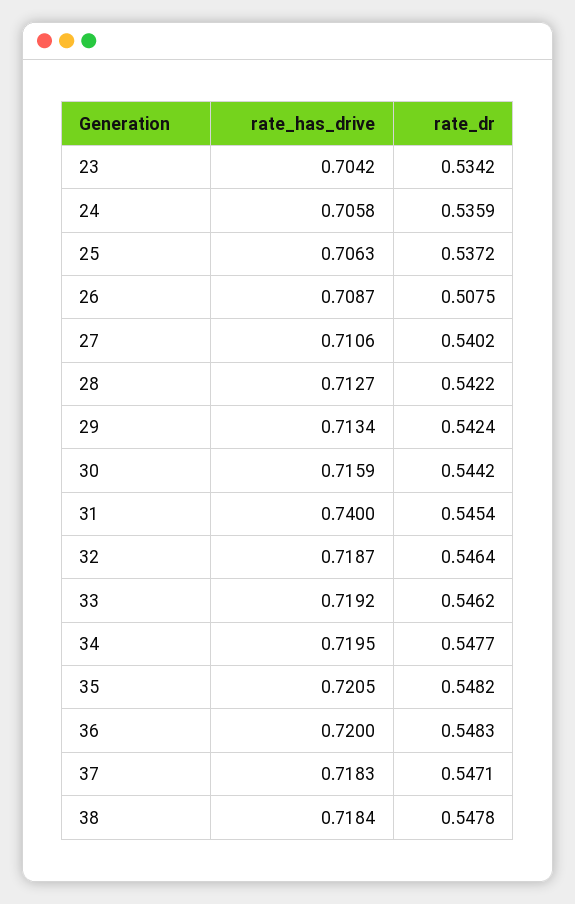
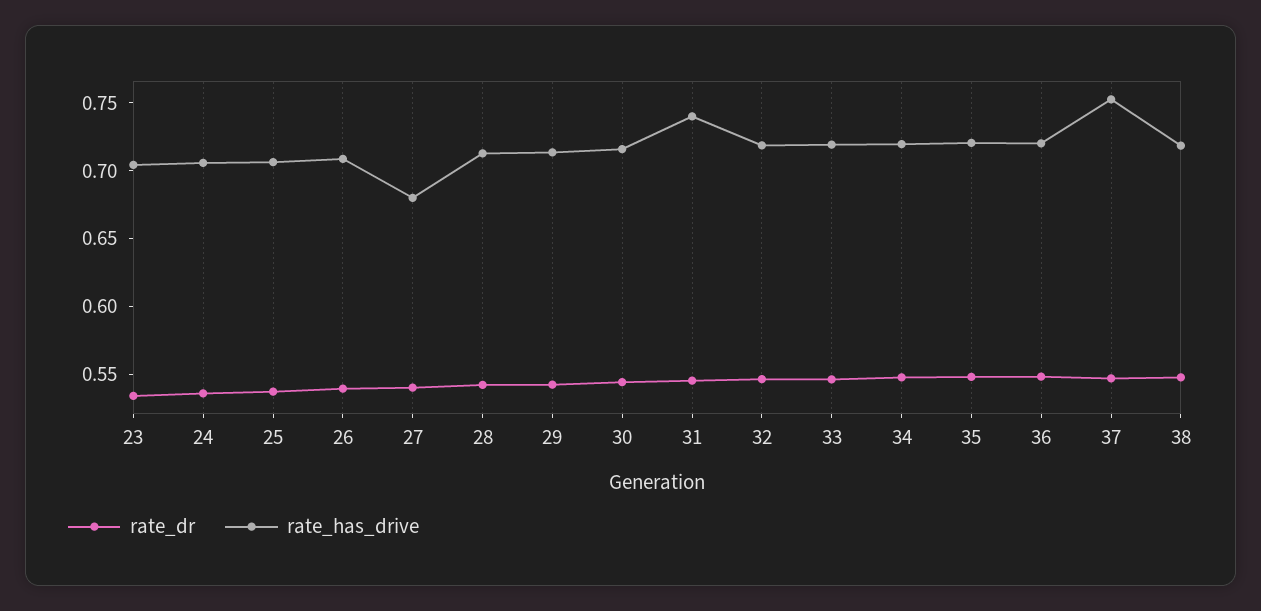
rate_dr, 26: 0.5075 -> 0.54
rate_has_drive, 27: 0.7106 -> 0.68
rate_has_drive, 37: 0.7183 -> 0.75

